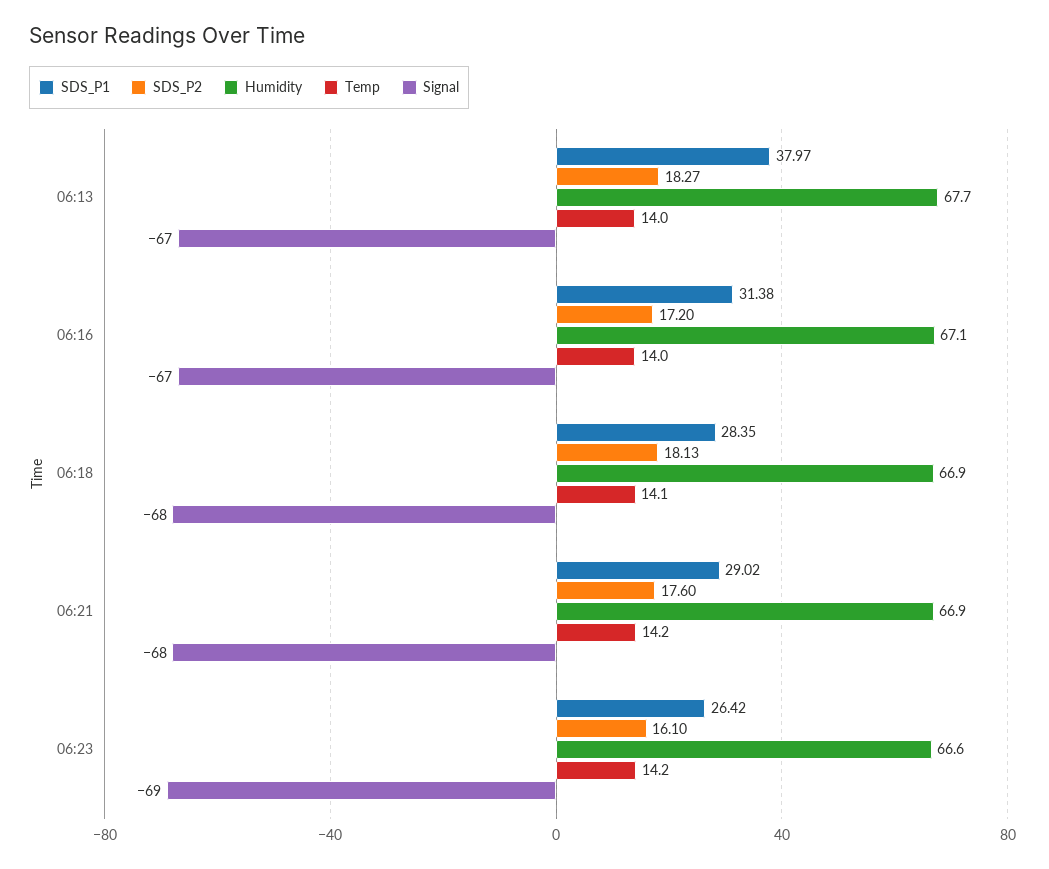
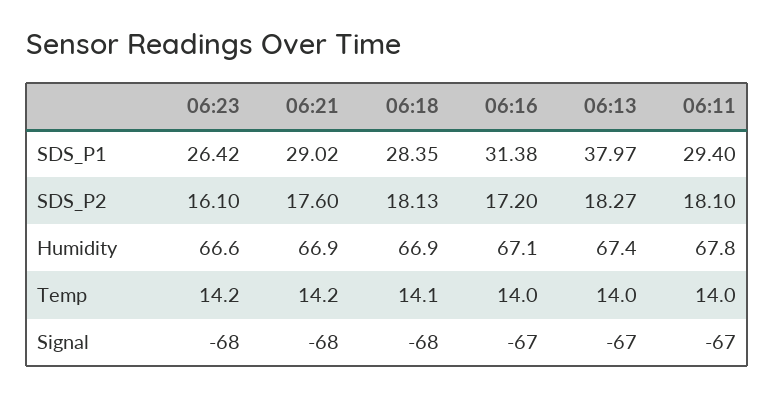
Humidity, 06:13: 67.7 -> 67.4
Signal, 06:23: -69 -> -68
SDS_P1, 06:11: none -> 29.4
SDS_P2, 06:11: none -> 18.1
Humidity, 06:11: none -> 67.8
Temp, 06:11: none -> 14
Signal, 06:11: none -> -67

